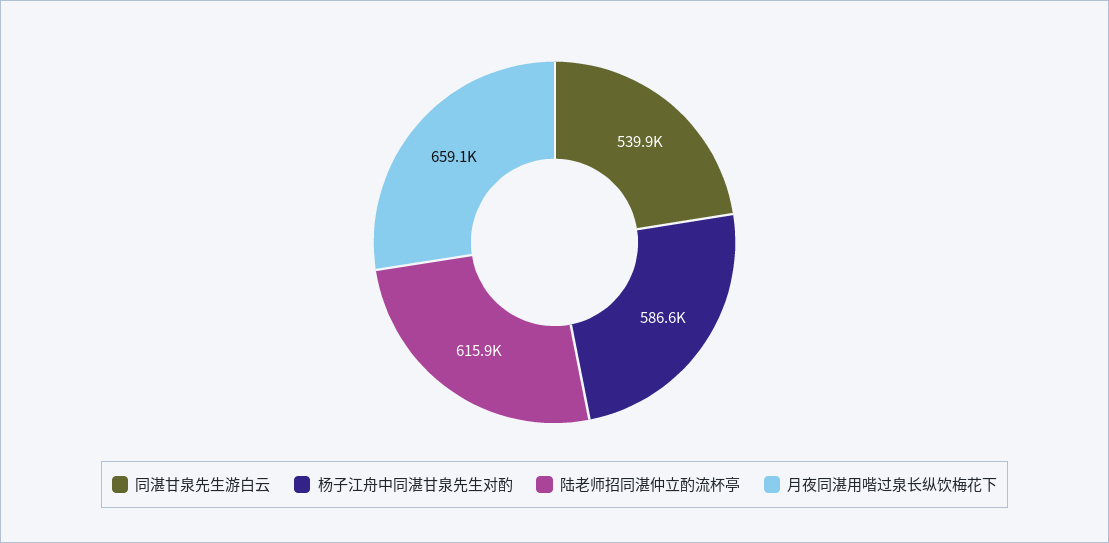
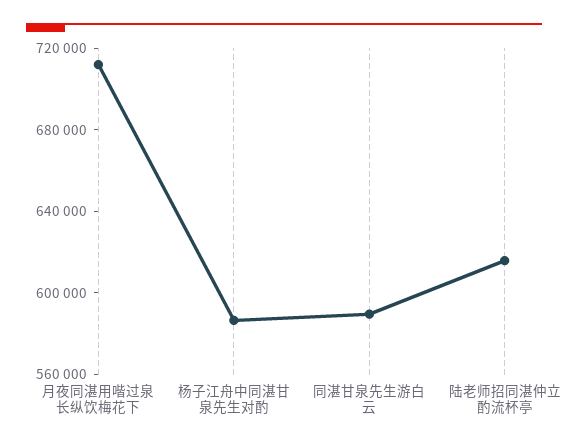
同湛甘泉先生游白云: 539900 -> 590000
月夜同湛用喈过泉长纵饮梅花下: 659100 -> 710000

